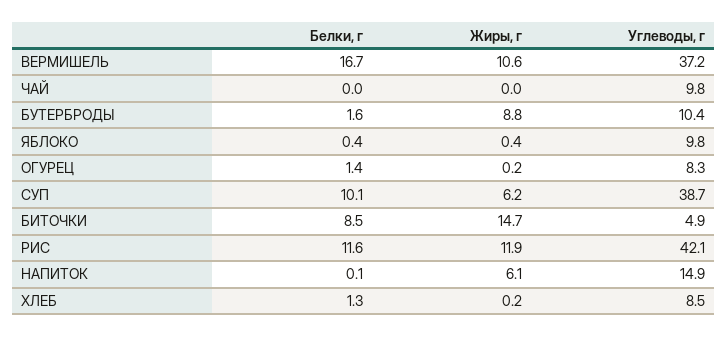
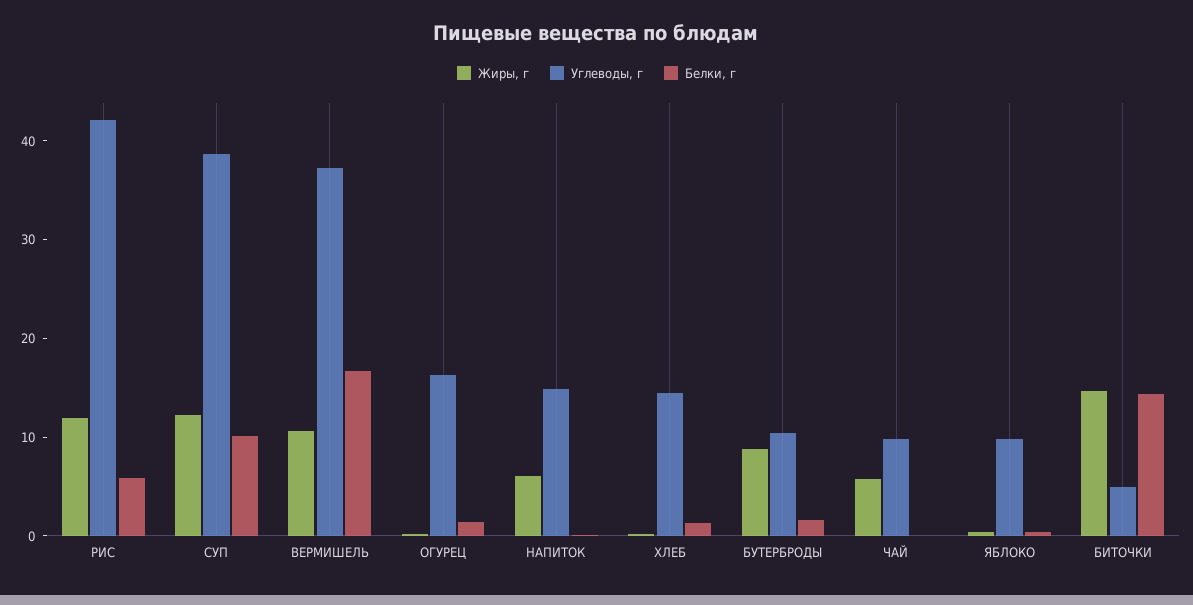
Жиры, г, ЧАЙ: 0 -> 6
Углеводы, г, ОГУРЕЦ: 8.3 -> 16
Жиры, г, СУП: 6.2 -> 12
Белки, г, БИТОЧКИ: 8.5 -> 14
Белки, г, РИС: 11.6 -> 6
Углеводы, г, ХЛЕБ: 8.5 -> 14

